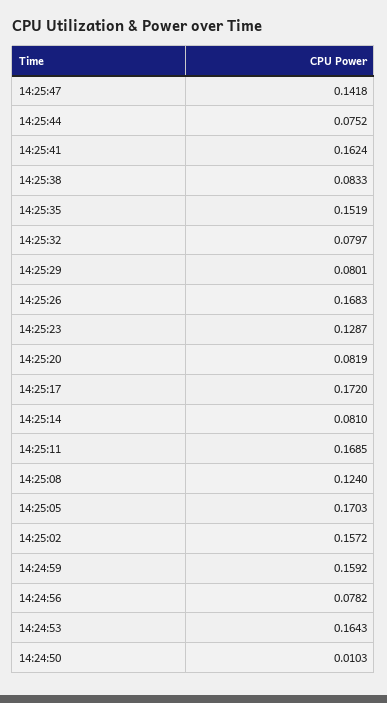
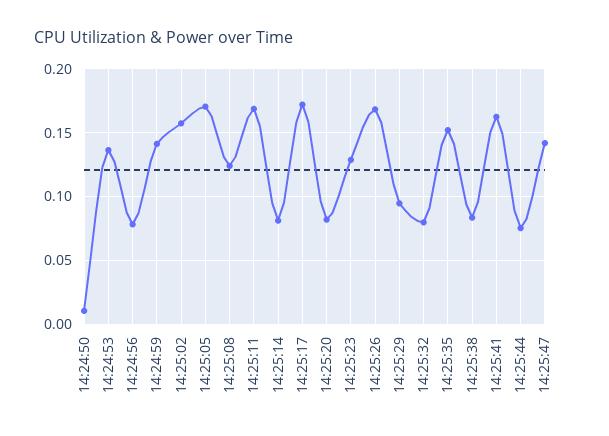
14:25:29: 0.0801 -> 0.095
14:24:59: 0.1592 -> 0.14
14:24:53: 0.1643 -> 0.135

